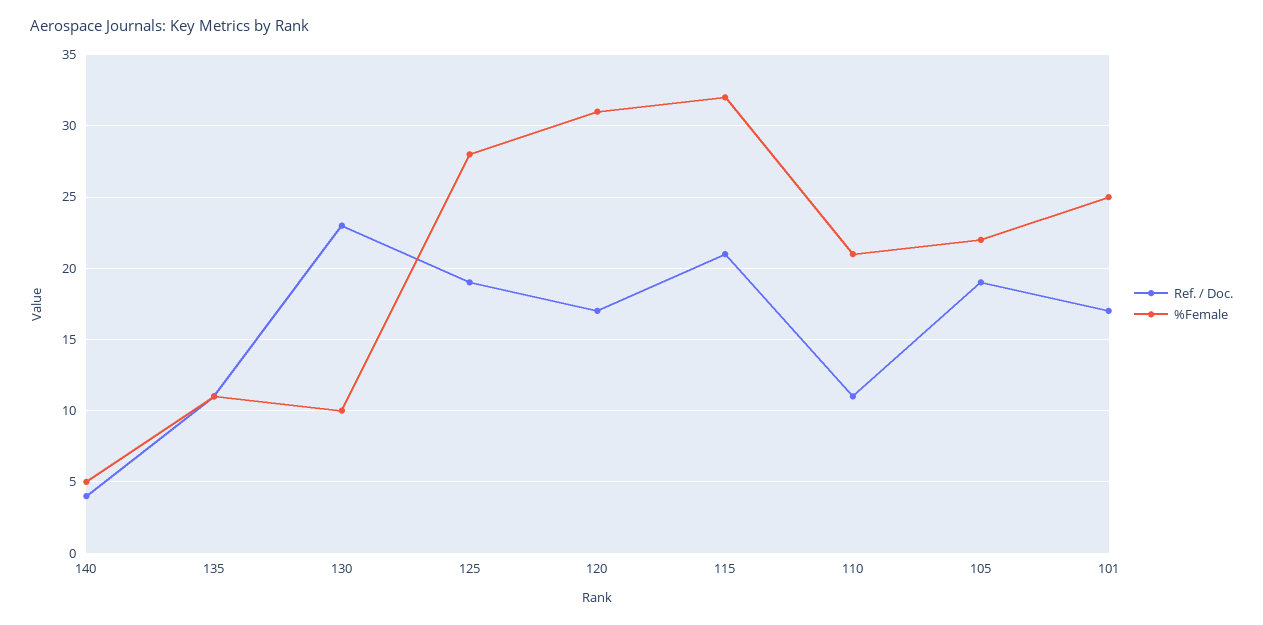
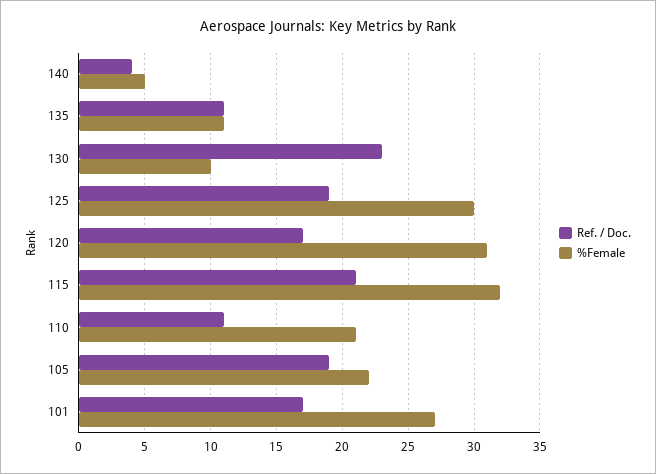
%Female, 125: 28 -> 30
%Female, 101: 25 -> 27

